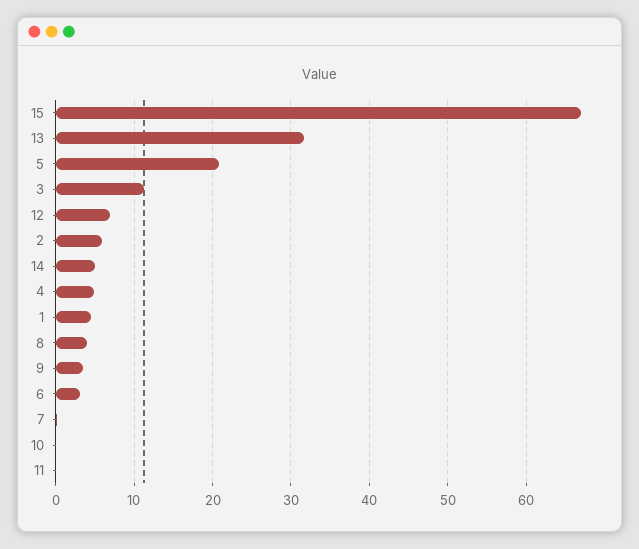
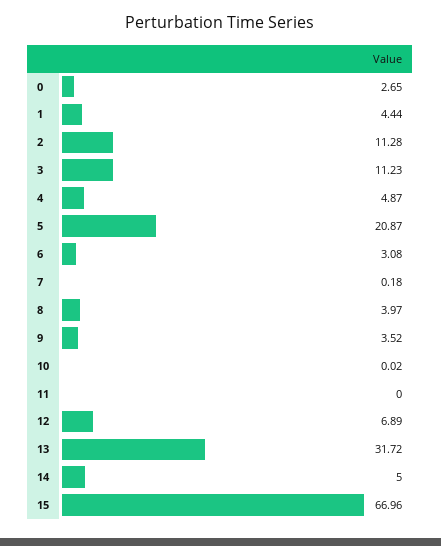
2: 6 -> 11.28
0: none -> 2.65

